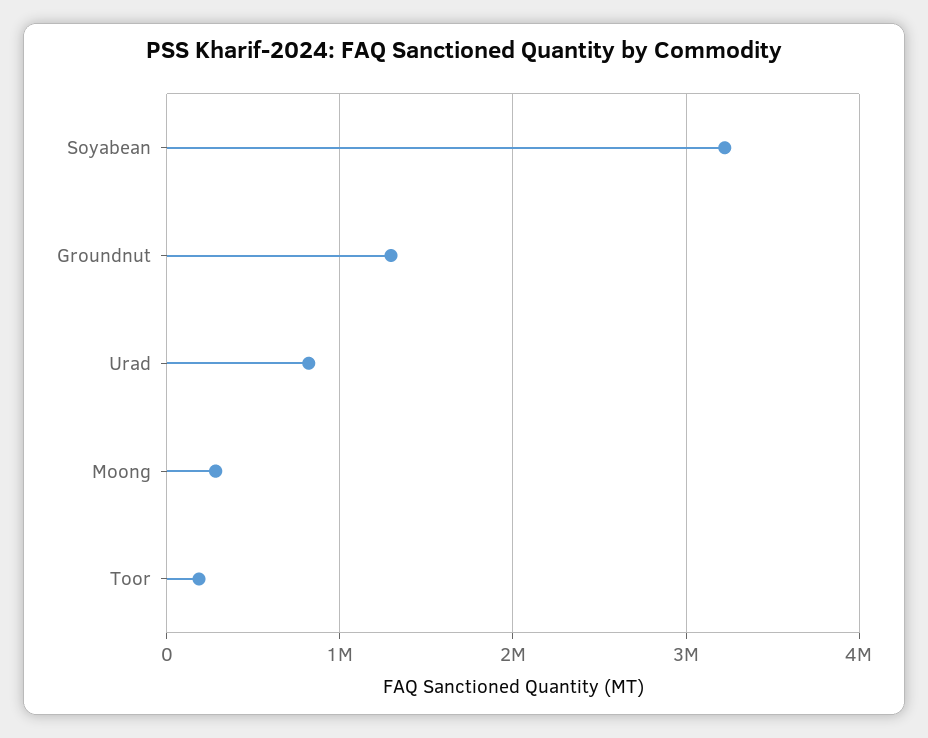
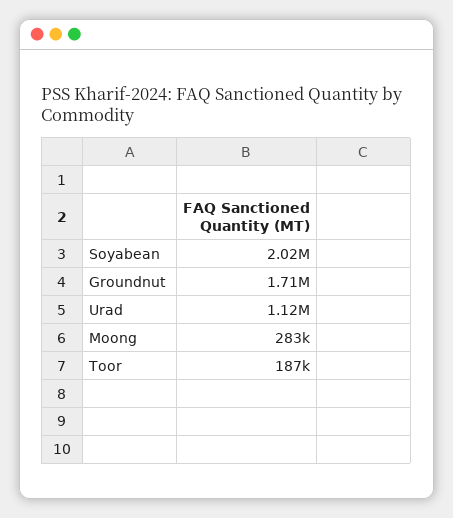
Soyabean: 3200000 -> 2020000
Groundnut: 1300000 -> 1710000
Urad: 800000 -> 1120000

